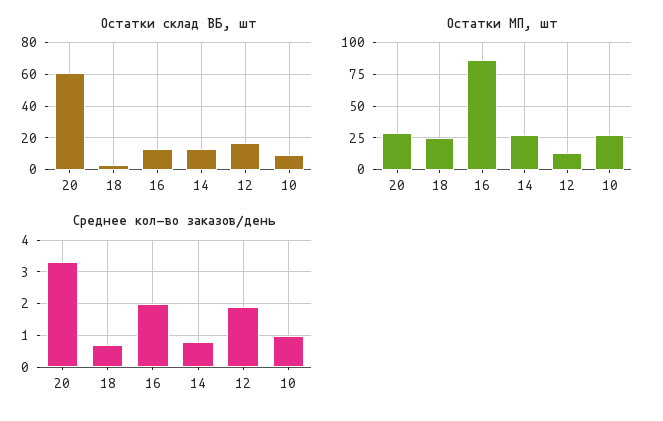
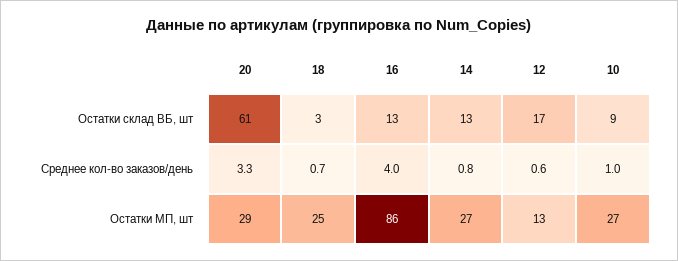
Среднее кол-во заказов/день, 16: 2 -> 4
Среднее кол-во заказов/день, 12: 2 -> 0.6

